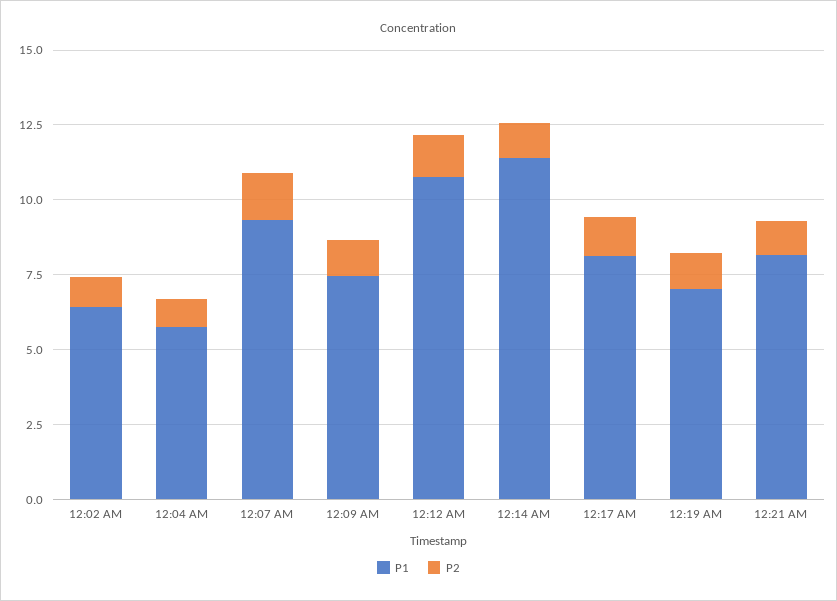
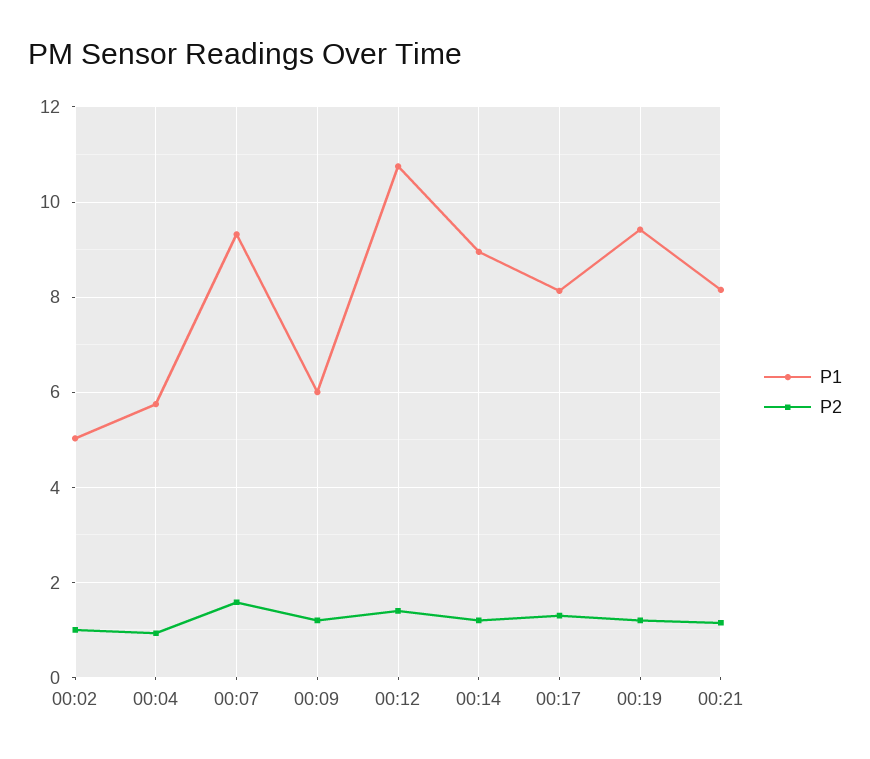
P1, 12:02 AM: 6.5 -> 5
P1, 12:09 AM: 7.5 -> 6
P1, 12:14 AM: 11.5 -> 9
P1, 12:19 AM: 7 -> 9.4

